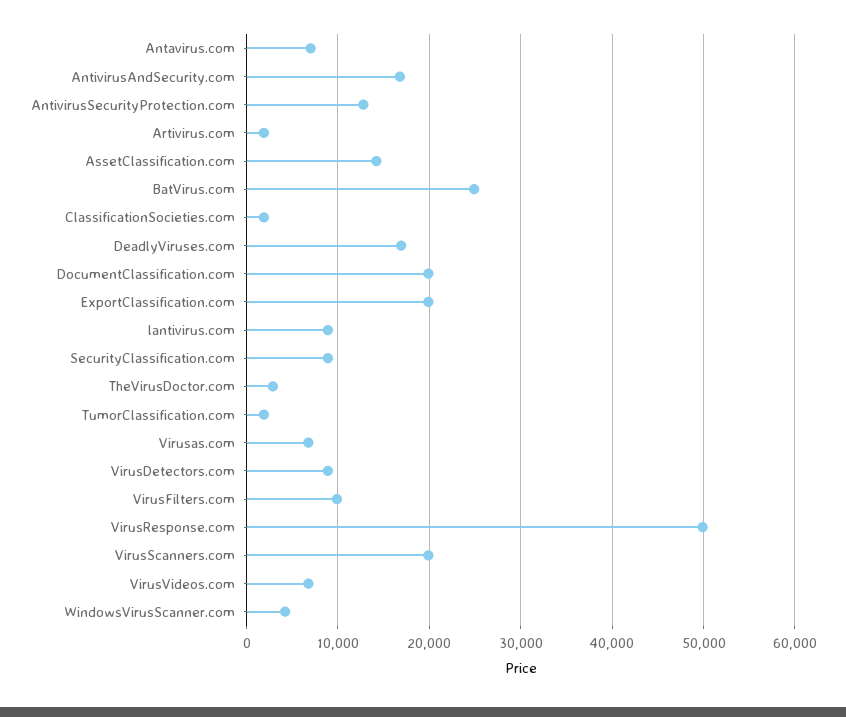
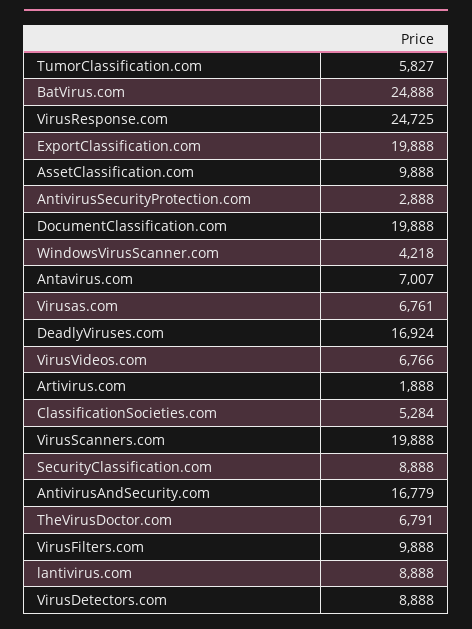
AntivirusSecurityProtection.com: 13000 -> 2888
AssetClassification.com: 14000 -> 9888
ClassificationSocieties.com: 2000 -> 5284
TheVirusDoctor.com: 3000 -> 6791
TumorClassification.com: 2000 -> 5827
VirusResponse.com: 50000 -> 24725

